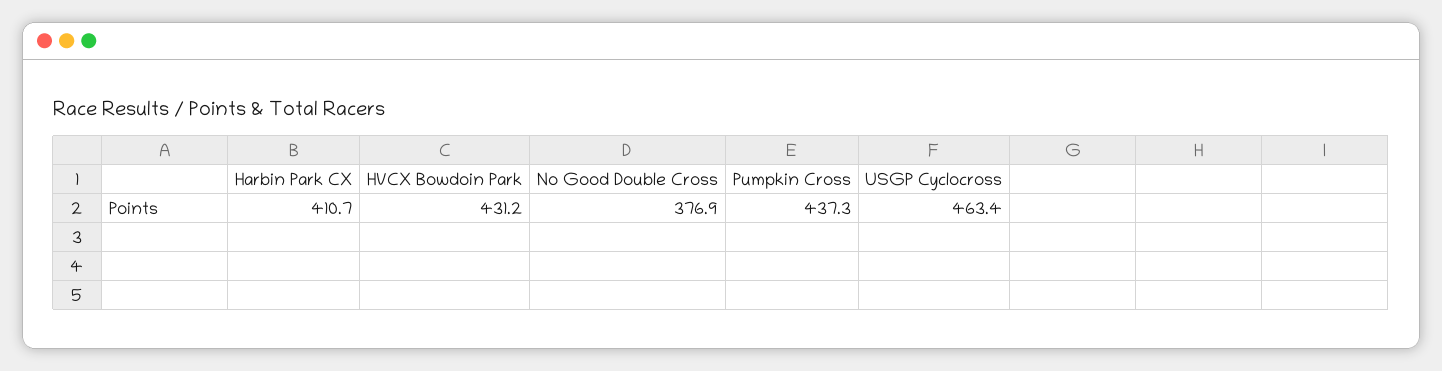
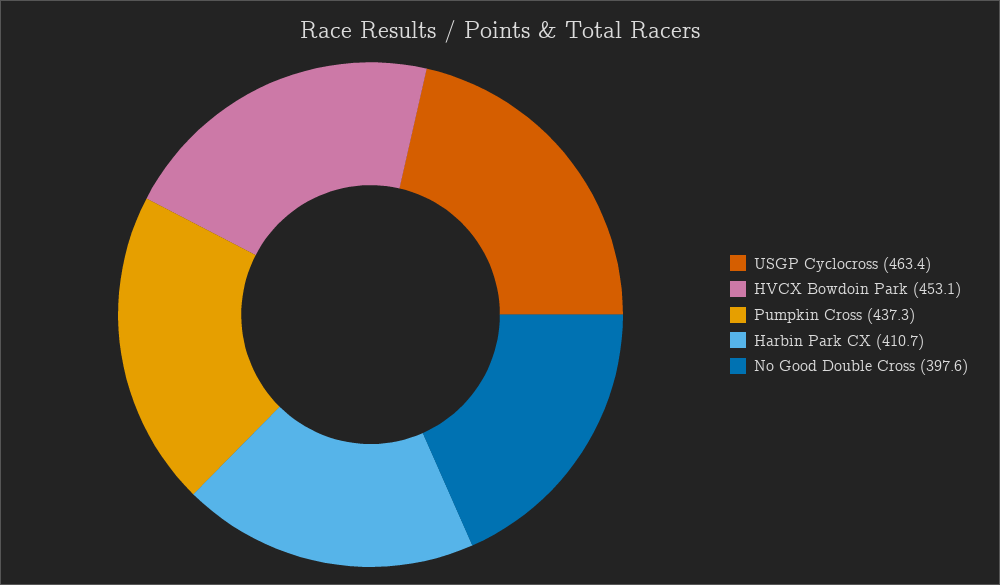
HVCX Bowdoin Park: 431.2 -> 453.1
No Good Double Cross: 376.9 -> 397.6

